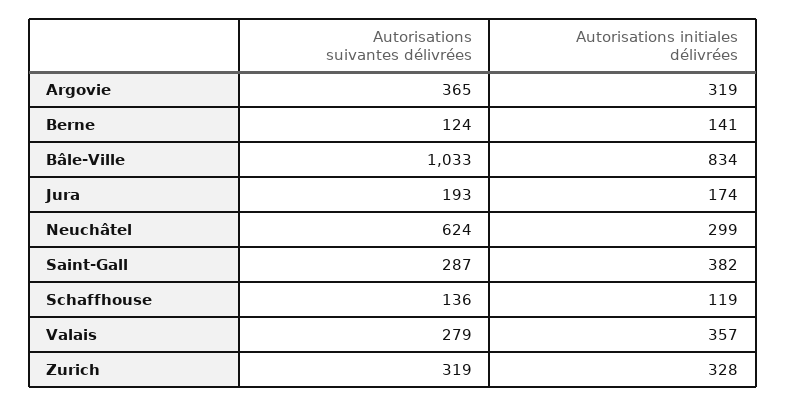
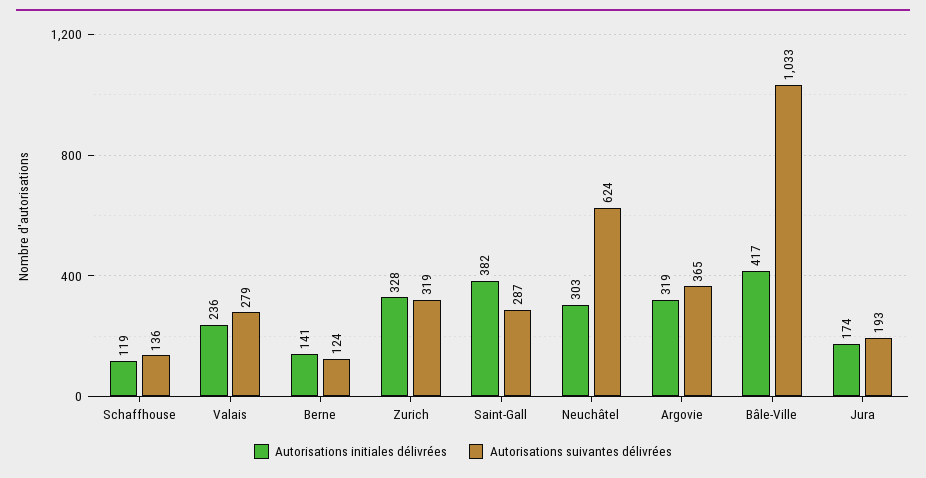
Autorisations initiales délivrées, Bâle-Ville: 834 -> 417
Autorisations initiales délivrées, Neuchâtel: 299 -> 303
Autorisations initiales délivrées, Valais: 357 -> 236

